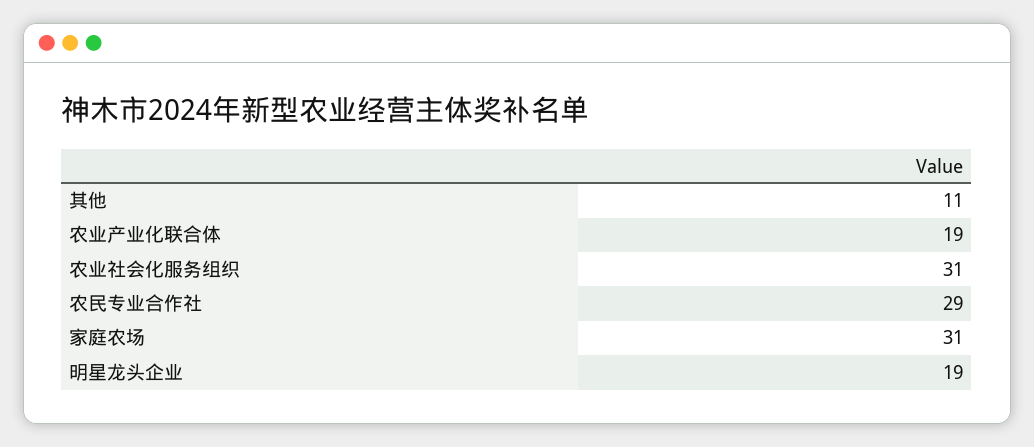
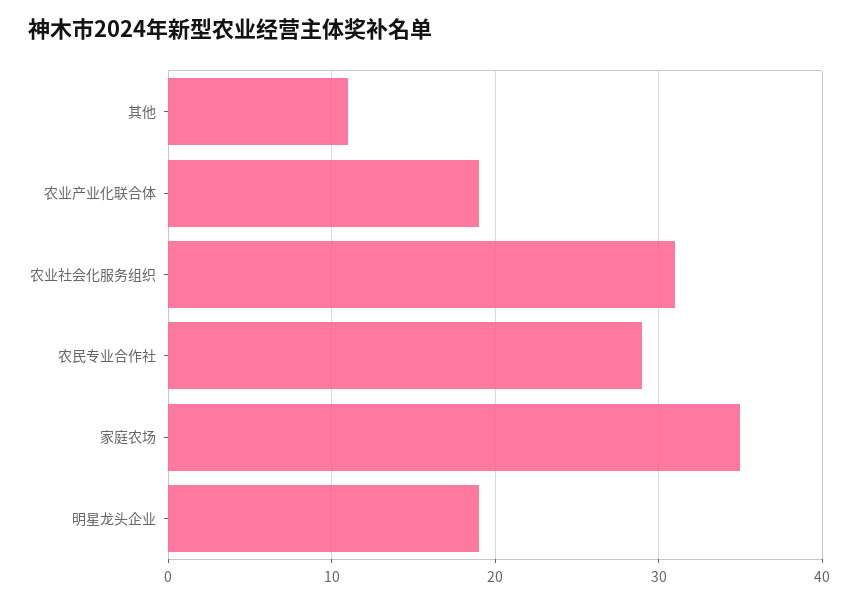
家庭农场: 31 -> 35

